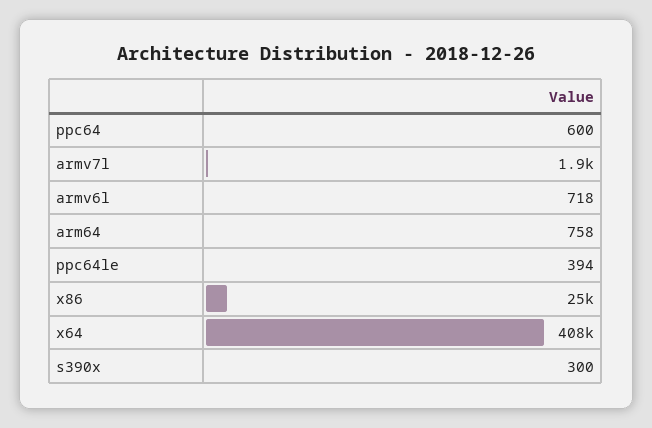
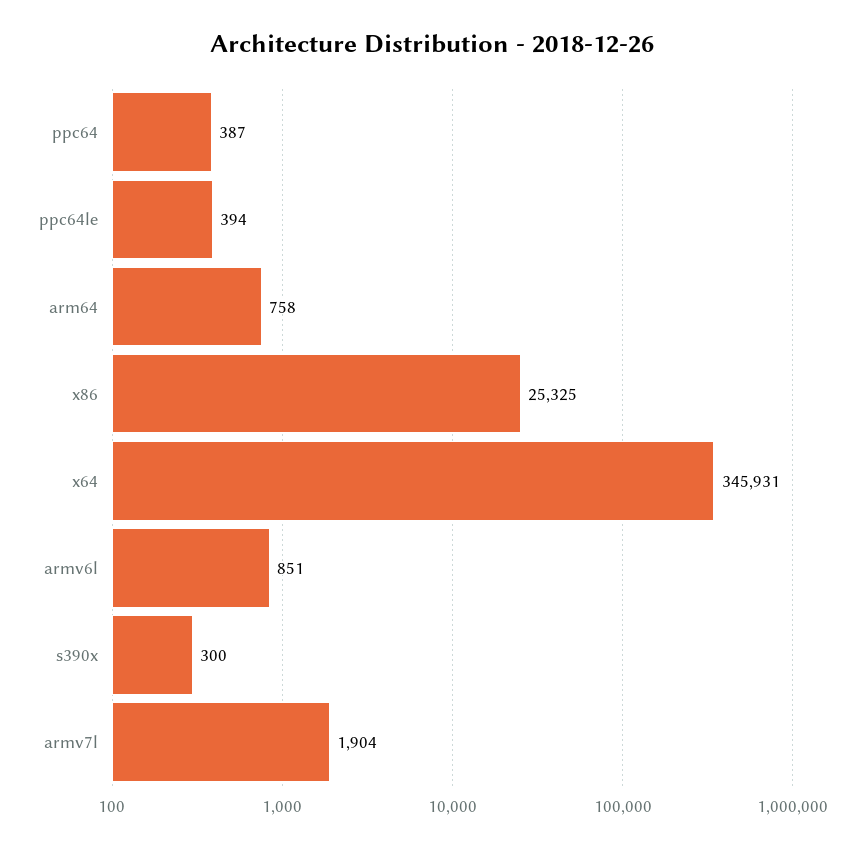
ppc64: 600 -> 387
armv6l: 718 -> 851
x64: 408000 -> 345931

